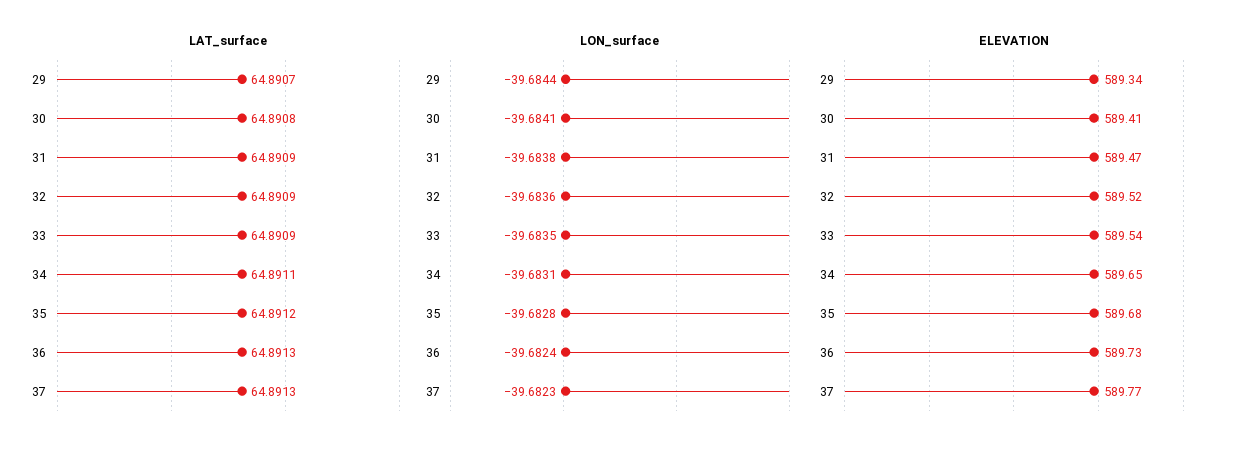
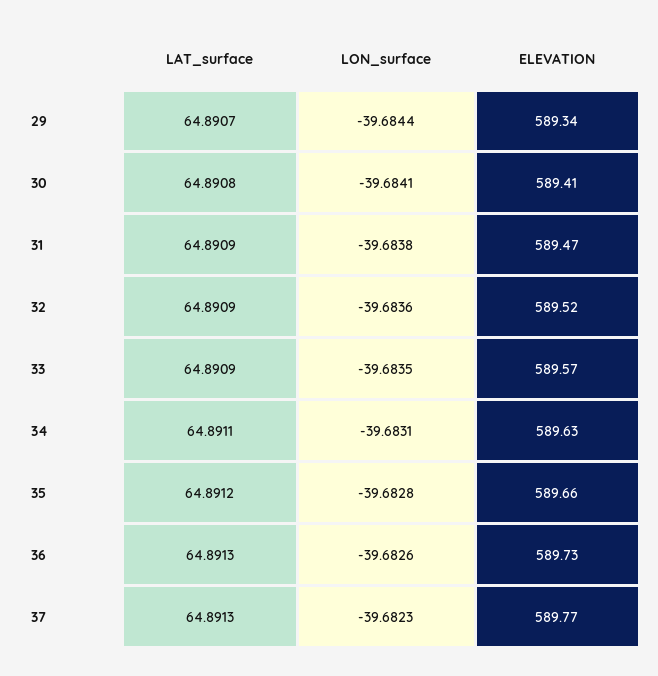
LON_surface, 36: -39.6824 -> -39.6826
ELEVATION, 33: 589.54 -> 589.57
ELEVATION, 34: 589.65 -> 589.63
ELEVATION, 35: 589.68 -> 589.66

